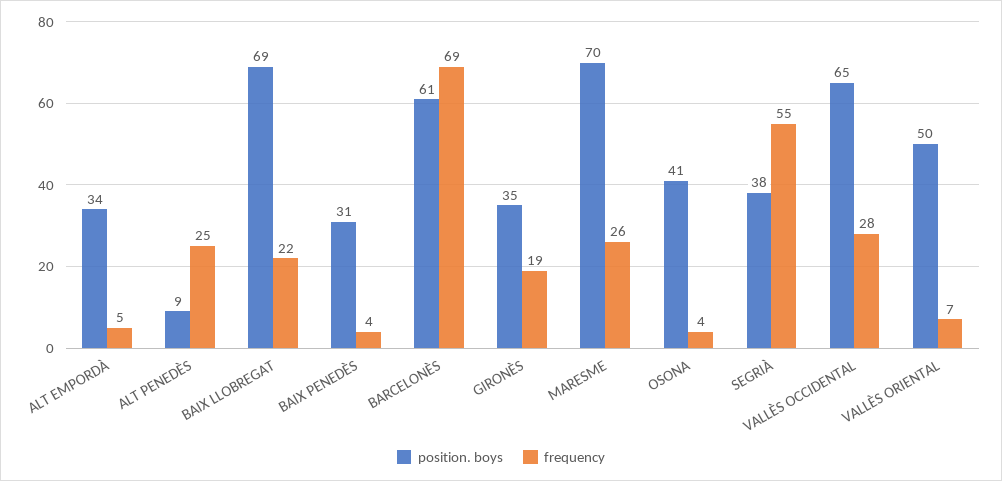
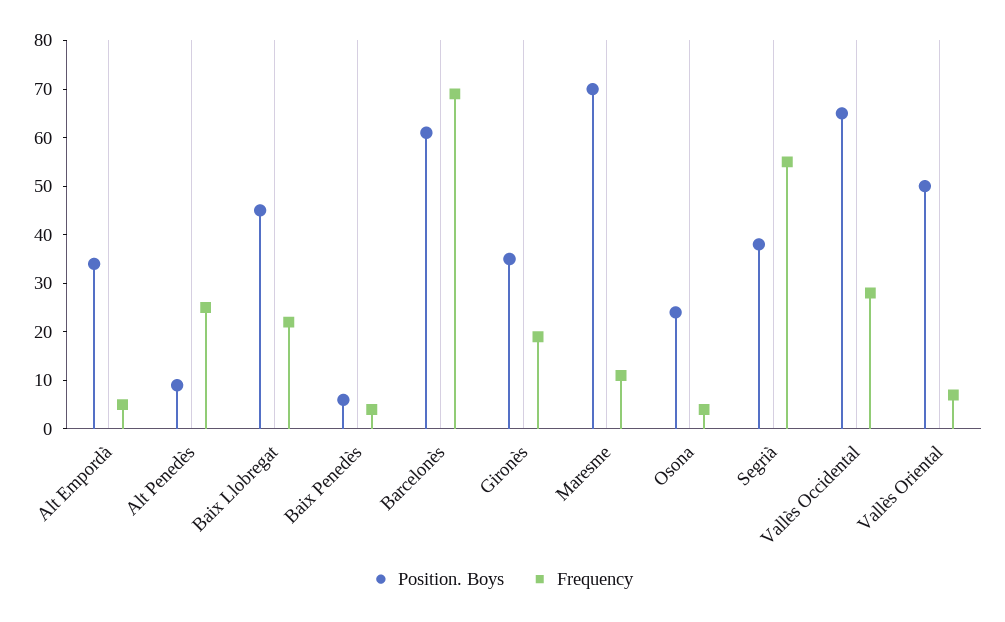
position. boys, BAIX LLOBREGAT: 69 -> 45
position. boys, BAIX PENEDÈS: 31 -> 5
frequency, MARESME: 26 -> 10
position. boys, OSONA: 41 -> 25

